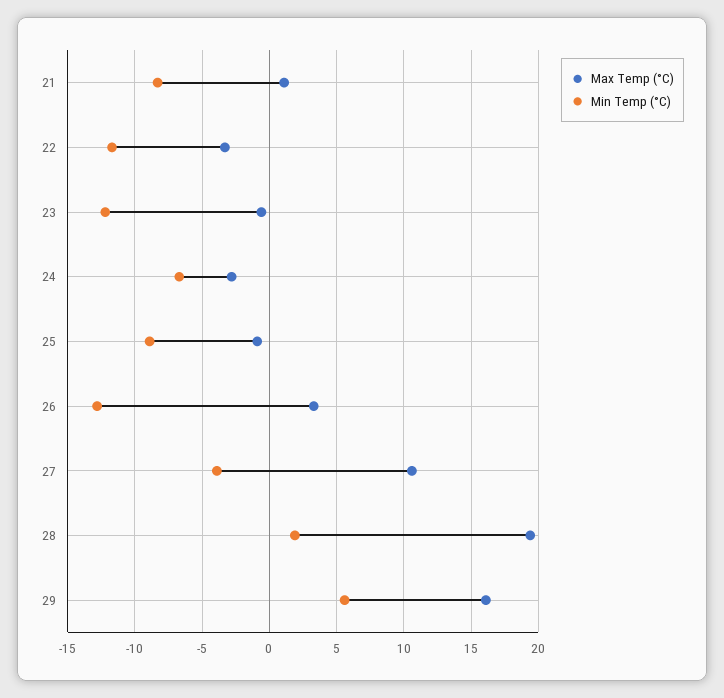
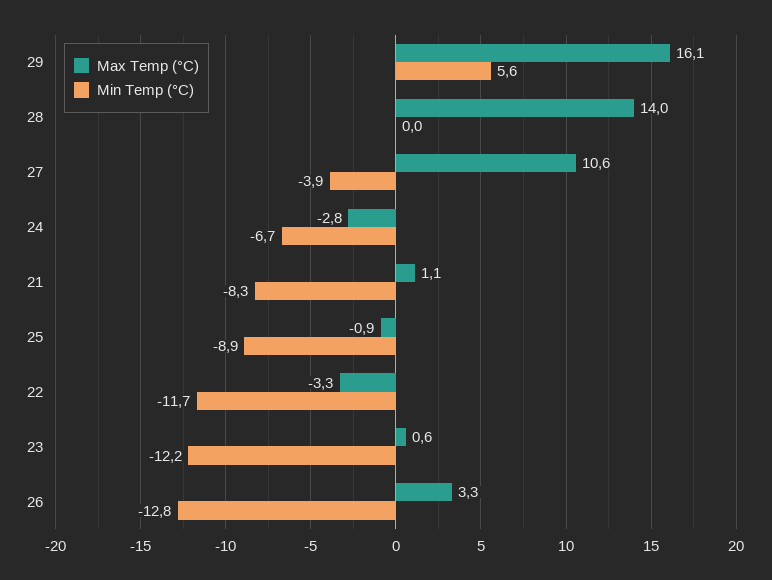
Max Temp (°C), 23: -0.5 -> 0.6
Max Temp (°C), 28: 19.5 -> 14
Min Temp (°C), 28: 2 -> 0

